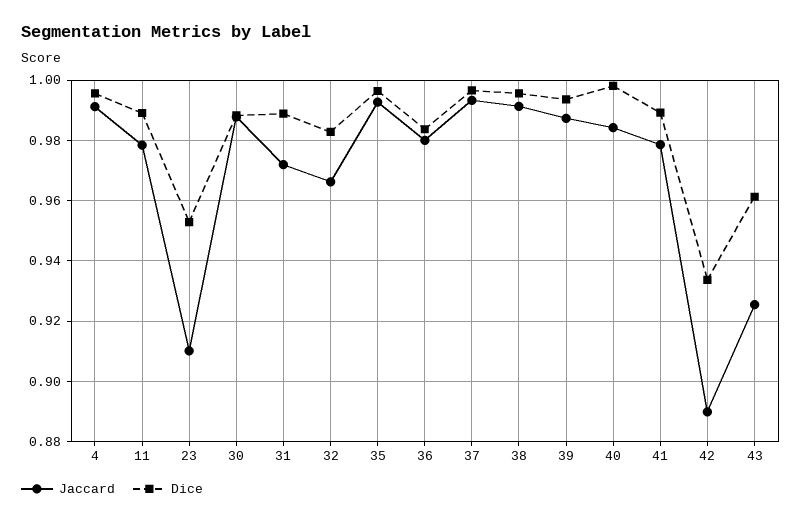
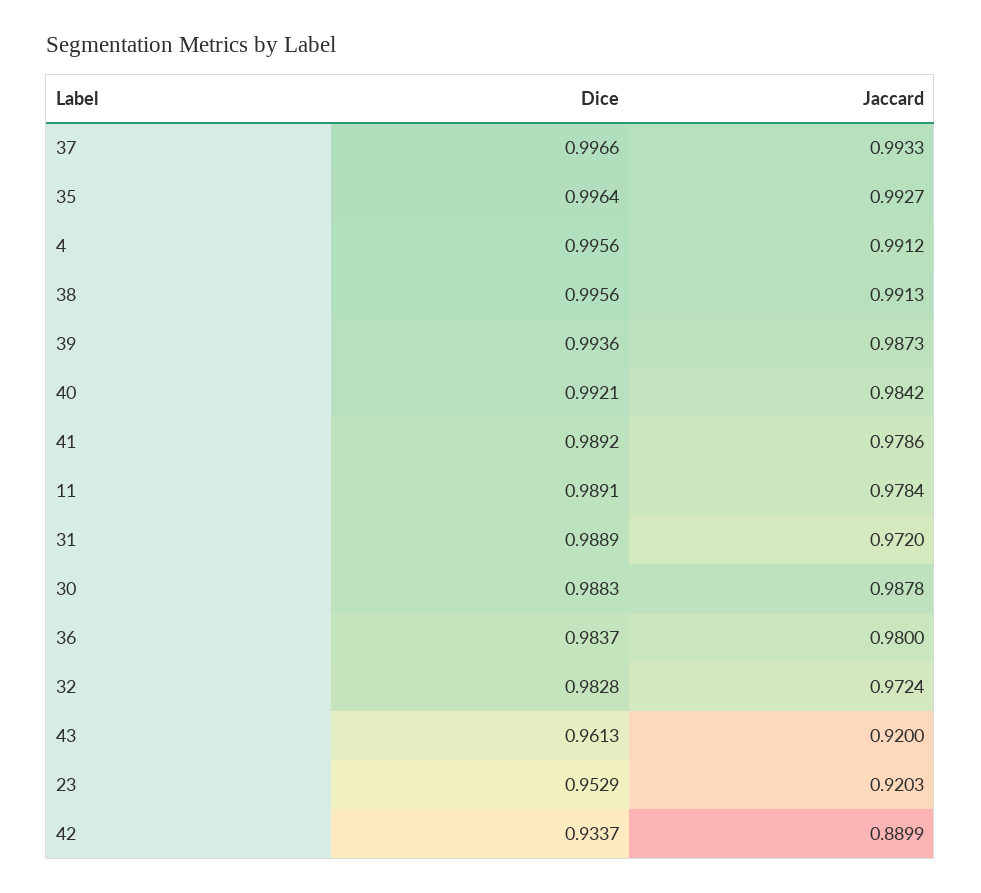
Jaccard, 23: 0.91 -> 0.9203
Jaccard, 32: 0.966 -> 0.9724
Dice, 40: 0.998 -> 0.9921
Jaccard, 43: 0.926 -> 0.92

